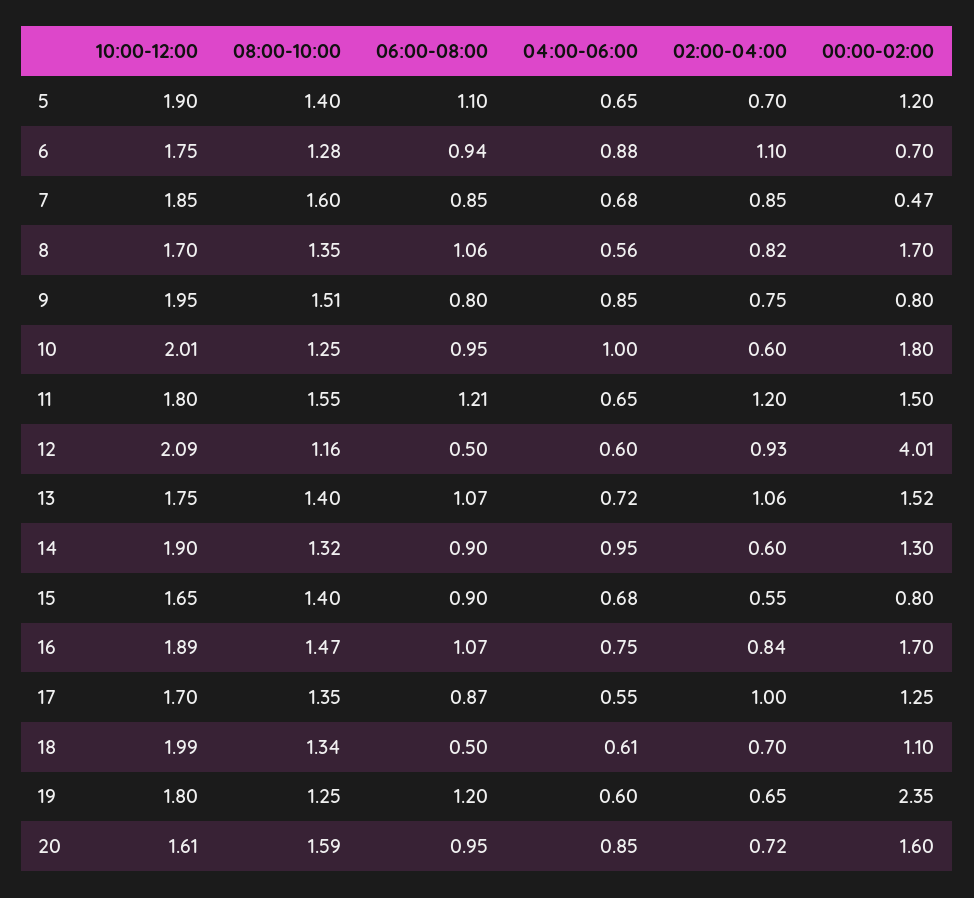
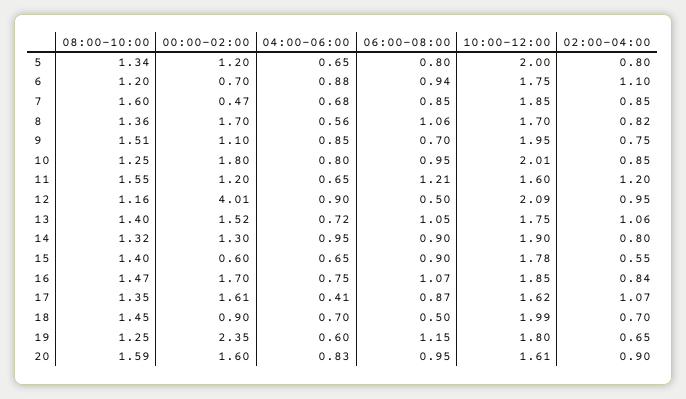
10:00-12:00, 5: 1.9 -> 2
08:00-10:00, 5: 1.4 -> 1.34
06:00-08:00, 5: 1.1 -> 0.8
02:00-04:00, 5: 0.7 -> 0.8
08:00-10:00, 6: 1.28 -> 1.2
08:00-10:00, 8: 1.35 -> 1.36
06:00-08:00, 9: 0.8 -> 0.7
00:00-02:00, 9: 0.8 -> 1.1
04:00-06:00, 10: 1 -> 0.8
02:00-04:00, 10: 0.6 -> 0.85
10:00-12:00, 11: 1.8 -> 1.6
00:00-02:00, 11: 1.5 -> 1.2
04:00-06:00, 12: 0.6 -> 0.9
02:00-04:00, 12: 0.93 -> 0.95
06:00-08:00, 13: 1.07 -> 1.05
02:00-04:00, 14: 0.6 -> 0.8
10:00-12:00, 15: 1.65 -> 1.78
04:00-06:00, 15: 0.68 -> 0.65
00:00-02:00, 15: 0.8 -> 0.6
10:00-12:00, 16: 1.89 -> 1.85
10:00-12:00, 17: 1.7 -> 1.62
04:00-06:00, 17: 0.55 -> 0.41
02:00-04:00, 17: 1 -> 1.07
00:00-02:00, 17: 1.25 -> 1.61
08:00-10:00, 18: 1.34 -> 1.45
04:00-06:00, 18: 0.61 -> 0.7
00:00-02:00, 18: 1.1 -> 0.9
06:00-08:00, 19: 1.2 -> 1.15
04:00-06:00, 20: 0.85 -> 0.83
02:00-04:00, 20: 0.72 -> 0.9

